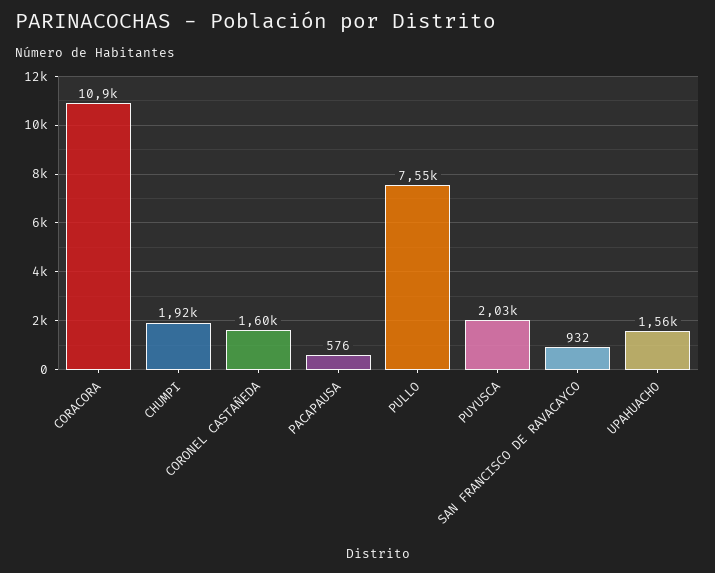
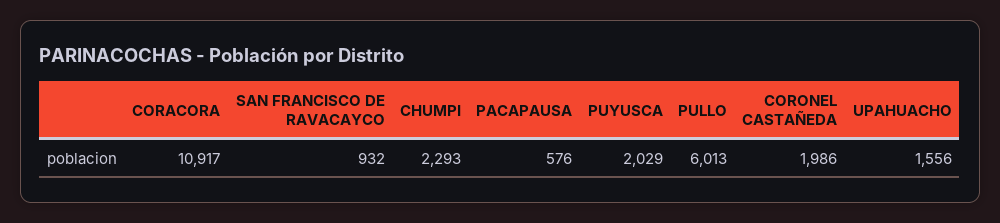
CHUMPI: 1920 -> 2293
CORONEL CASTAÑEDA: 1600 -> 1986
PULLO: 7550 -> 6013

